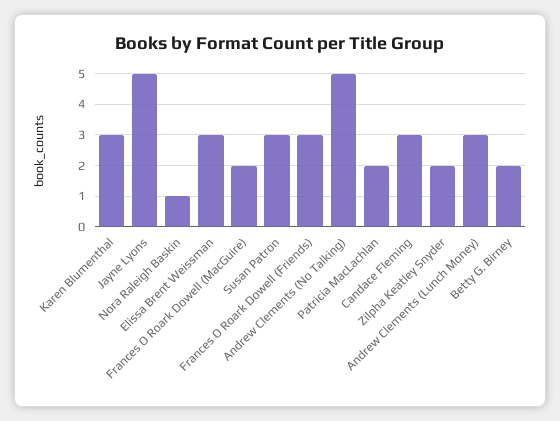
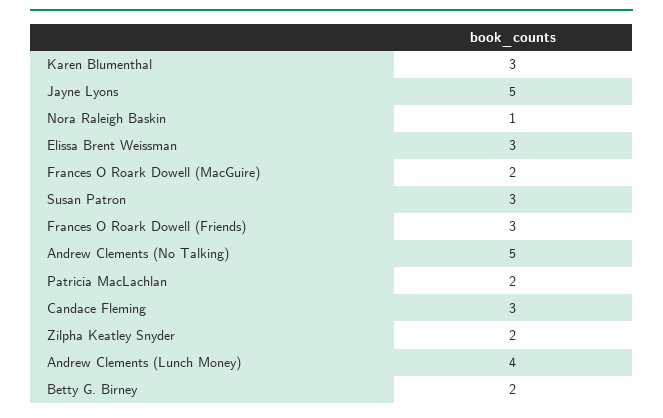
Andrew Clements (Lunch Money): 3 -> 4

